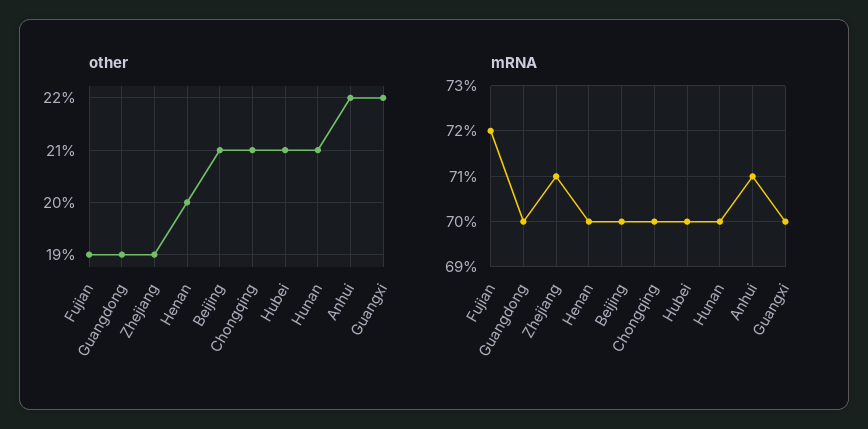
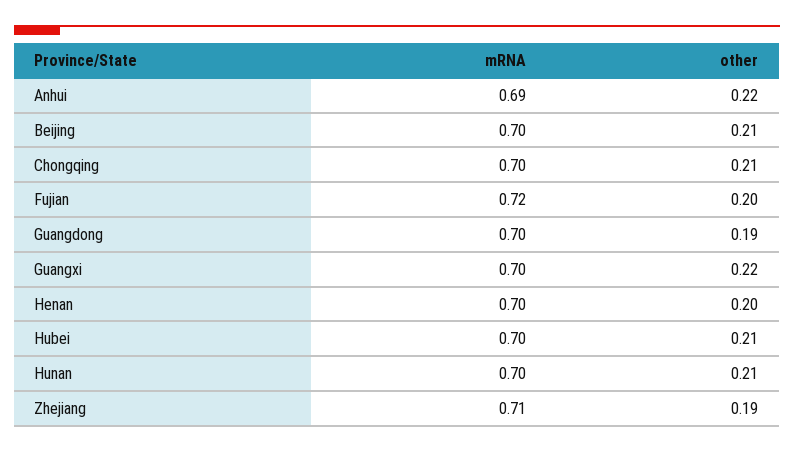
other, Fujian: 0.19 -> 0.2
mRNA, Anhui: 0.71 -> 0.69

